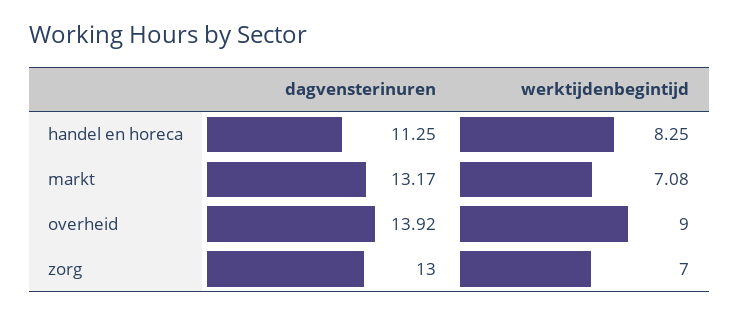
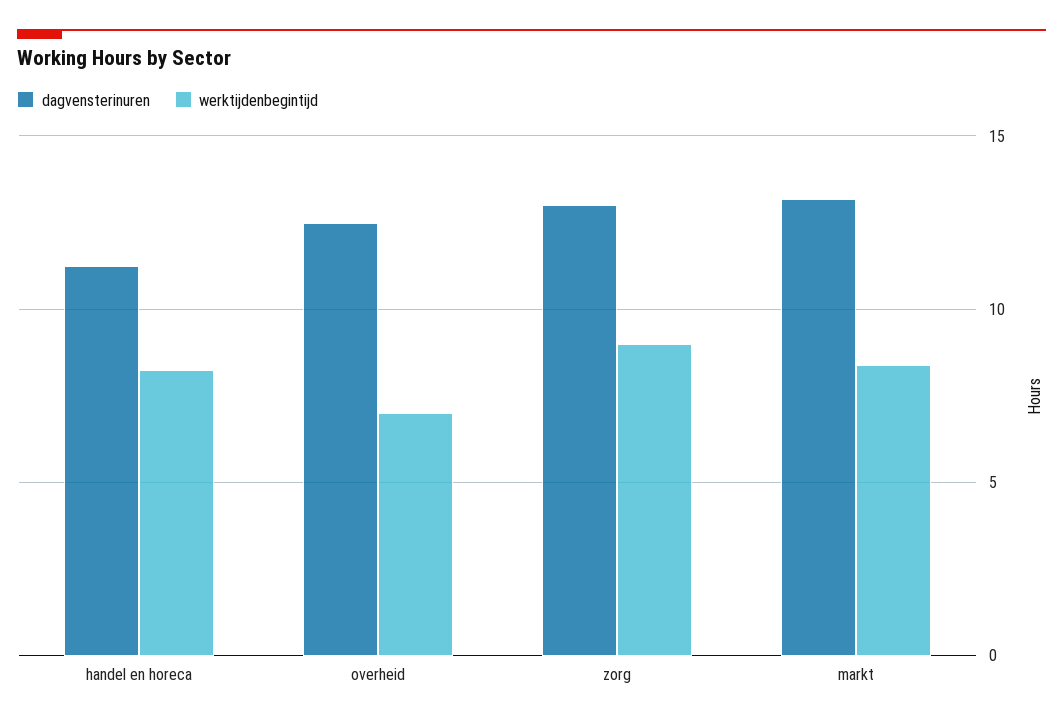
werktijdenbegintijd, markt: 7.08 -> 8.5
dagvensterinuren, overheid: 13.92 -> 12.5
werktijdenbegintijd, overheid: 9 -> 7
werktijdenbegintijd, zorg: 7 -> 9

